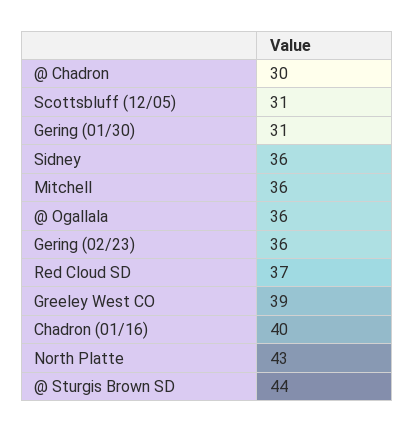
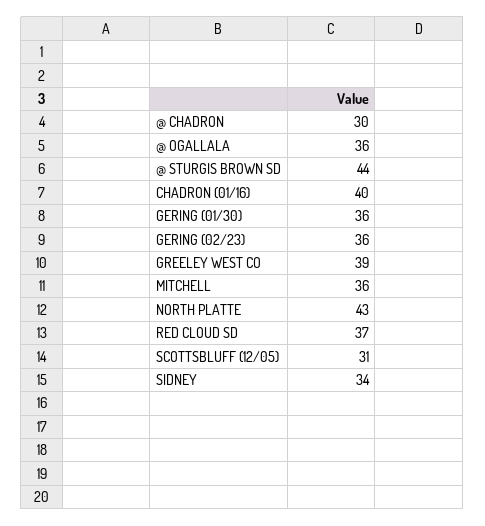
Gering (01/30): 31 -> 36
Sidney: 36 -> 34

